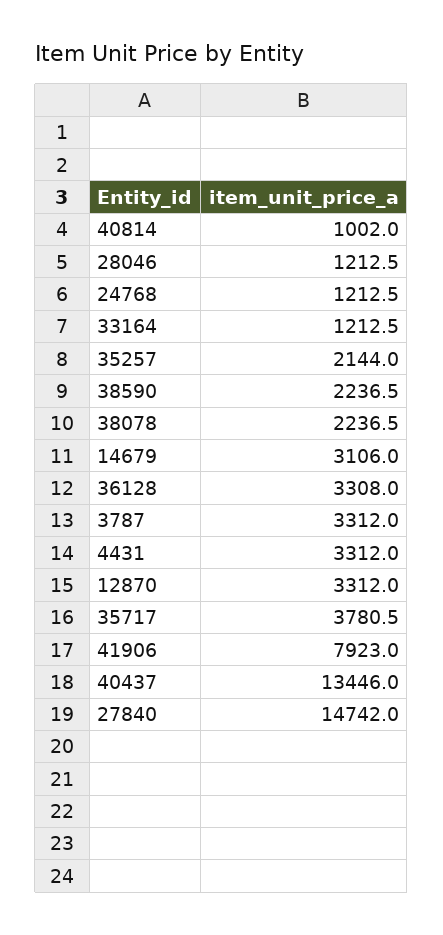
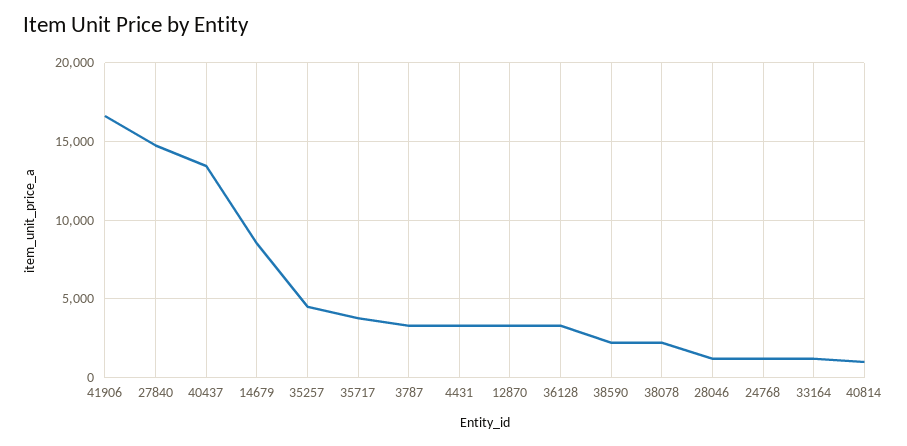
35257: 2144 -> 4500
14679: 3106 -> 8500
41906: 7923 -> 16500

